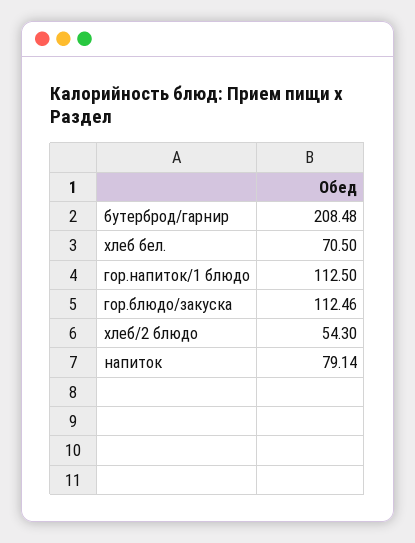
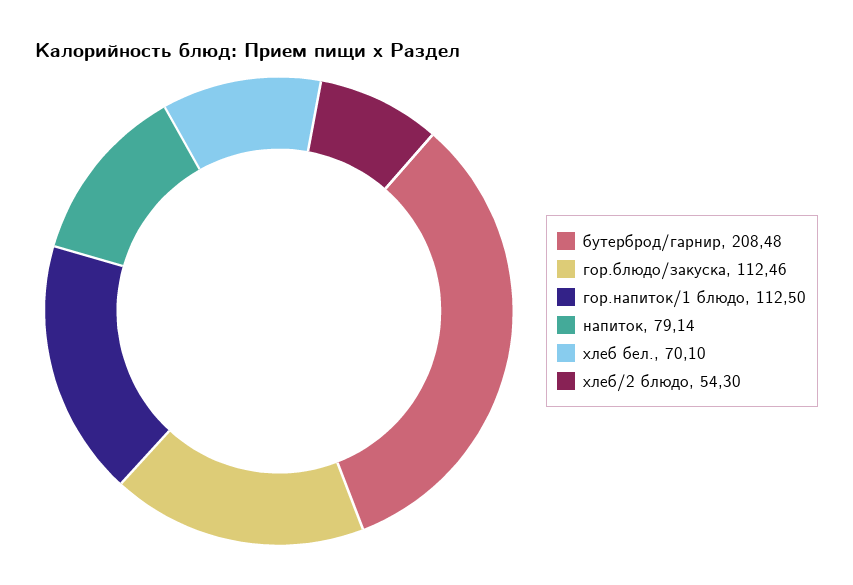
хлеб бел.: 70.5 -> 70.1

